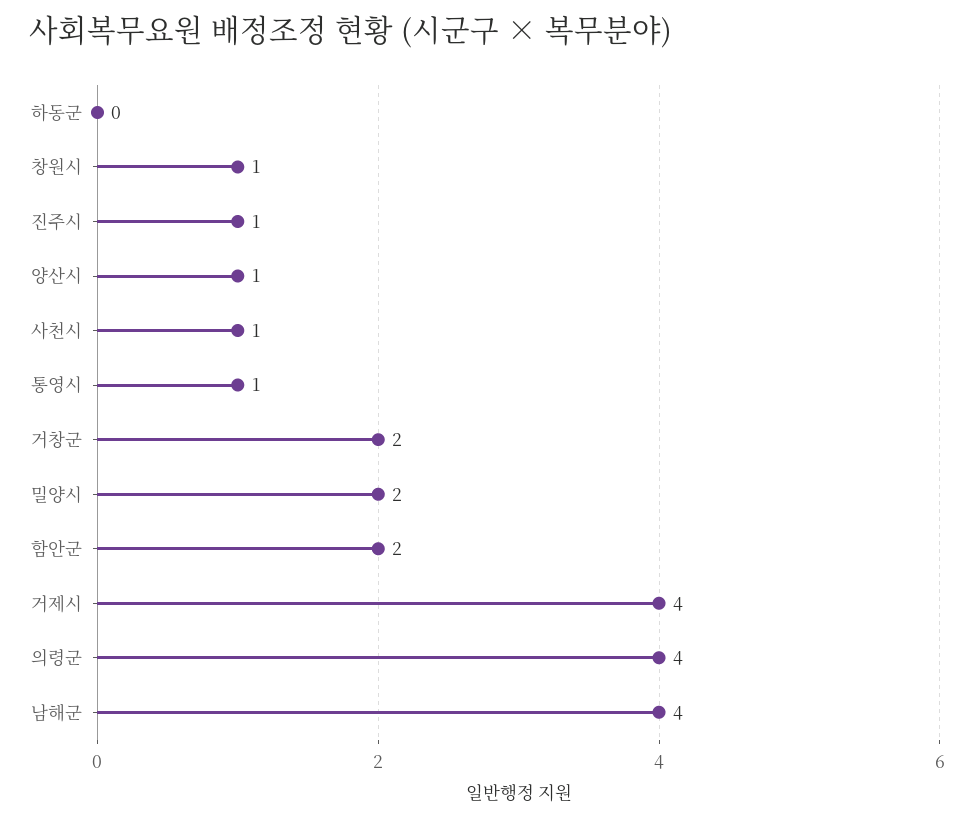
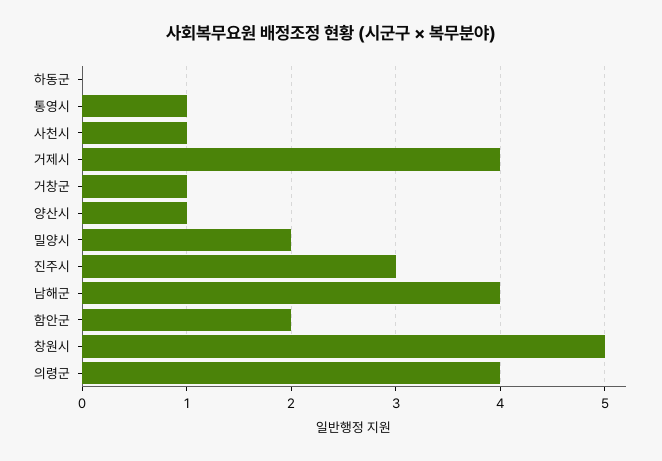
창원시: 1 -> 5
진주시: 1 -> 3
거창군: 2 -> 1

